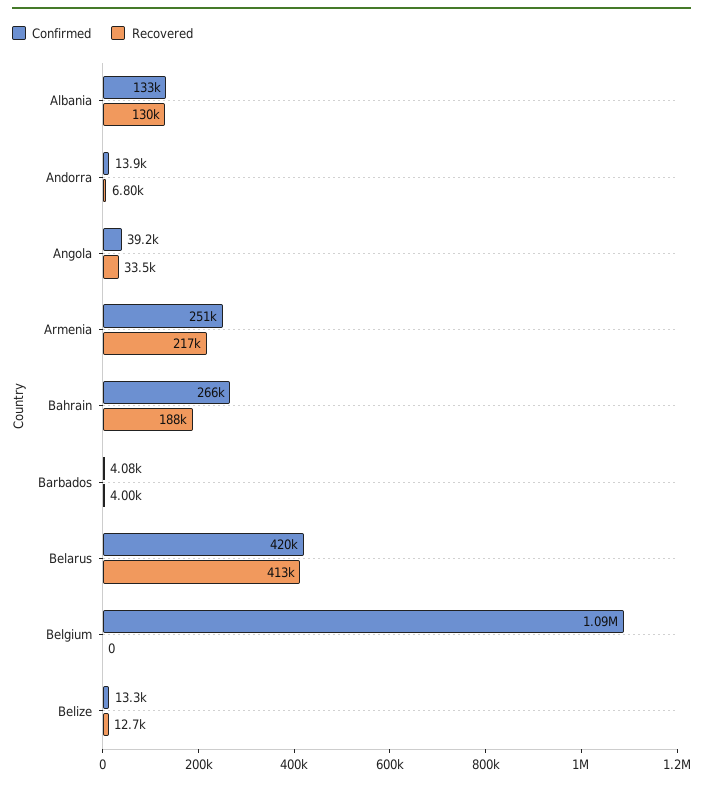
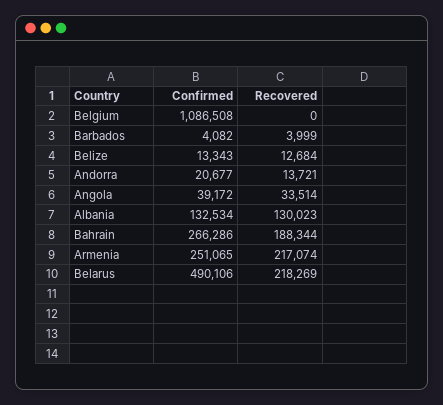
Confirmed, Andorra: 13900 -> 20677
Recovered, Andorra: 6800 -> 13721
Confirmed, Belarus: 420000 -> 490106
Recovered, Belarus: 413000 -> 218269

